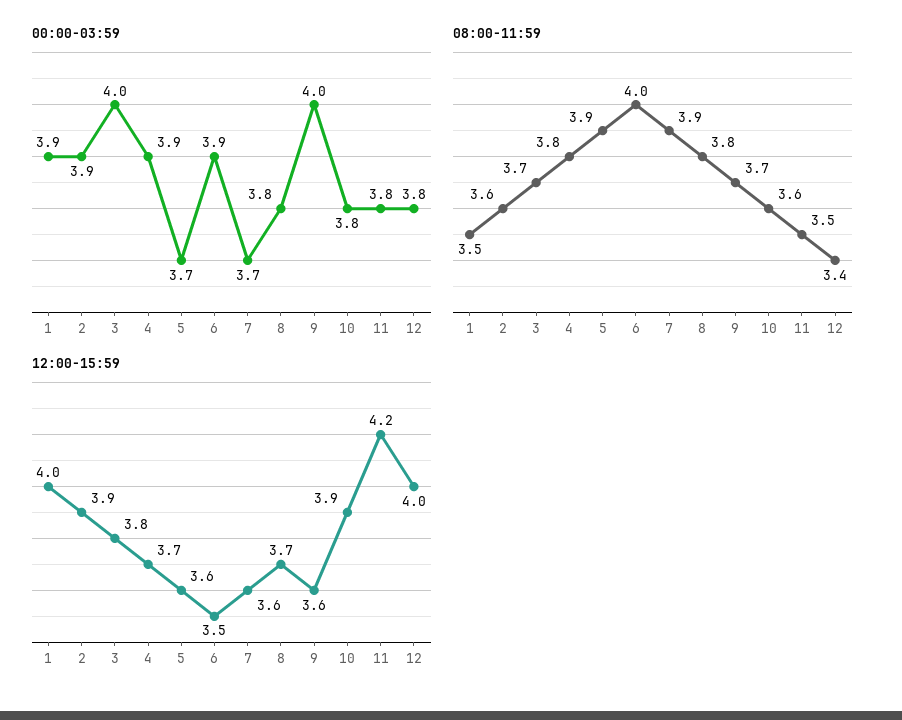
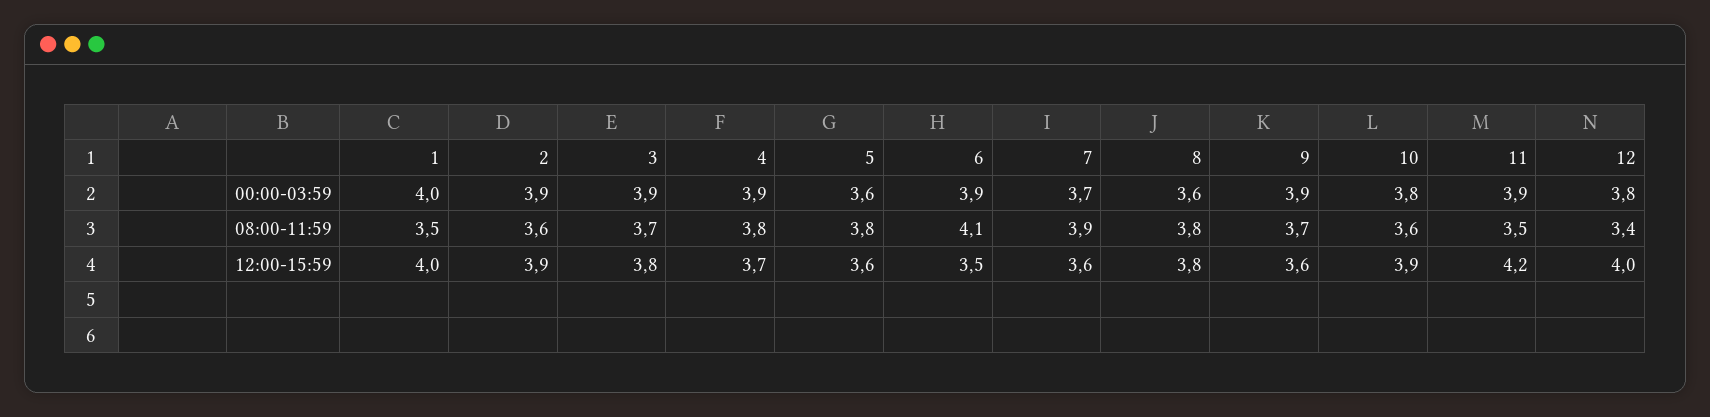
00:00-03:59, 1: 3.9 -> 4
00:00-03:59, 3: 4 -> 3.9
00:00-03:59, 5: 3.7 -> 3.6
00:00-03:59, 8: 3.8 -> 3.6
00:00-03:59, 9: 4 -> 3.9
00:00-03:59, 11: 3.8 -> 3.9
08:00-11:59, 5: 3.9 -> 3.8
08:00-11:59, 6: 4 -> 4.1
12:00-15:59, 8: 3.7 -> 3.8

